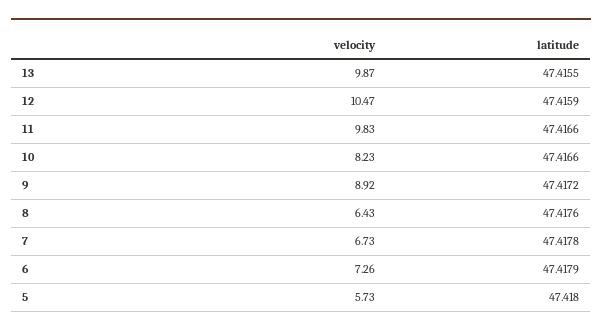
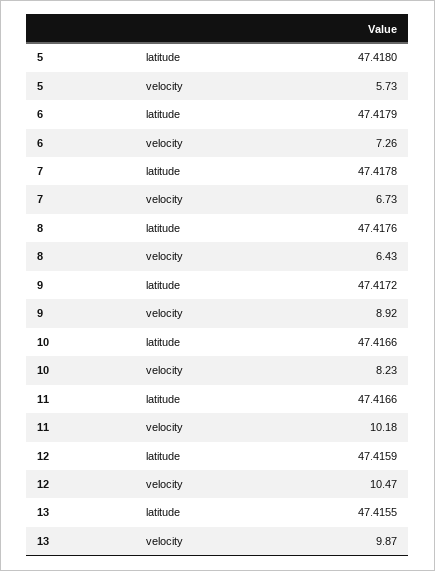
velocity, 11: 9.83 -> 10.18

